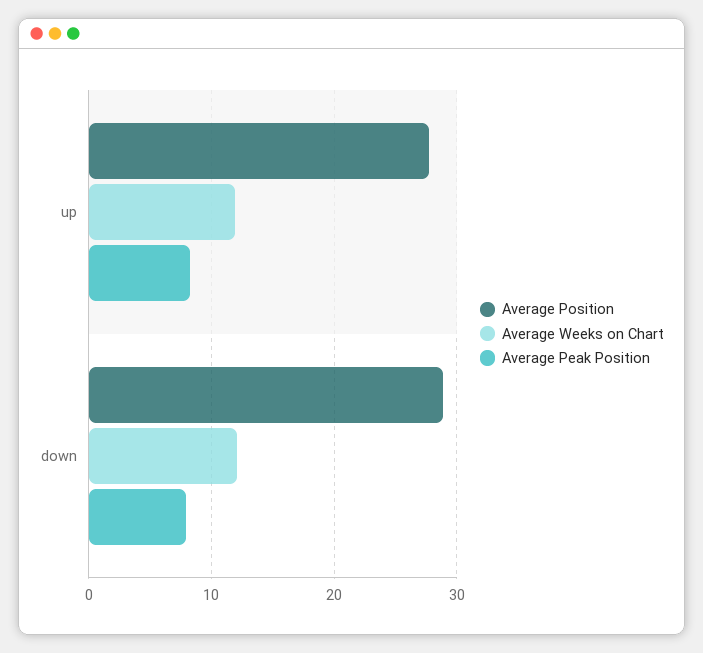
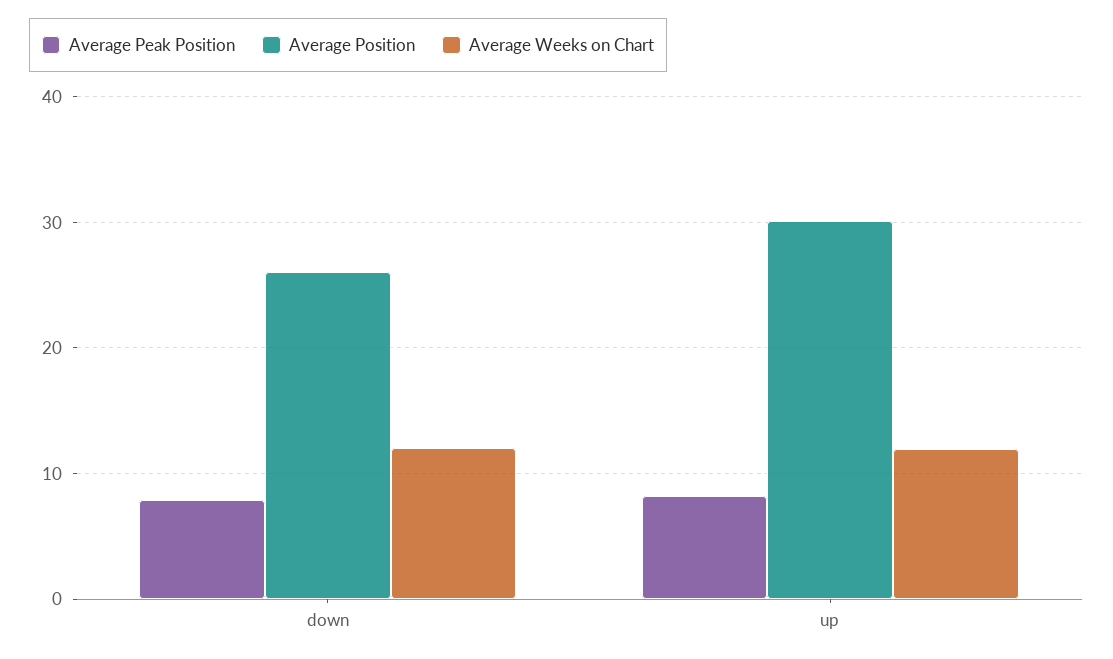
Average Position, up: 28 -> 30
Average Position, down: 29 -> 26

